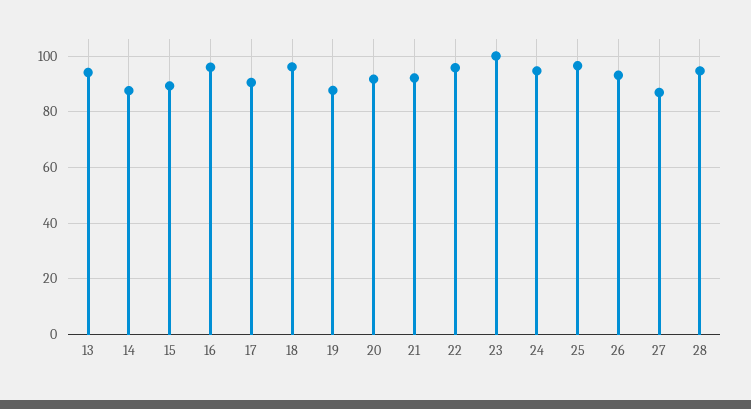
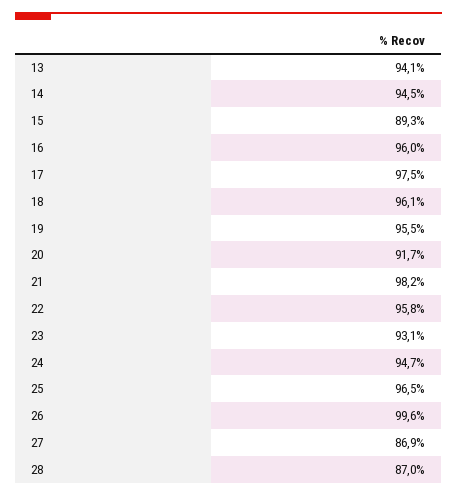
14: 87.5 -> 94.5
17: 90 -> 97.5
19: 87.5 -> 95.5
21: 92.5 -> 98.2
23: 100 -> 93.1
26: 92.5 -> 99.6
28: 95 -> 87

